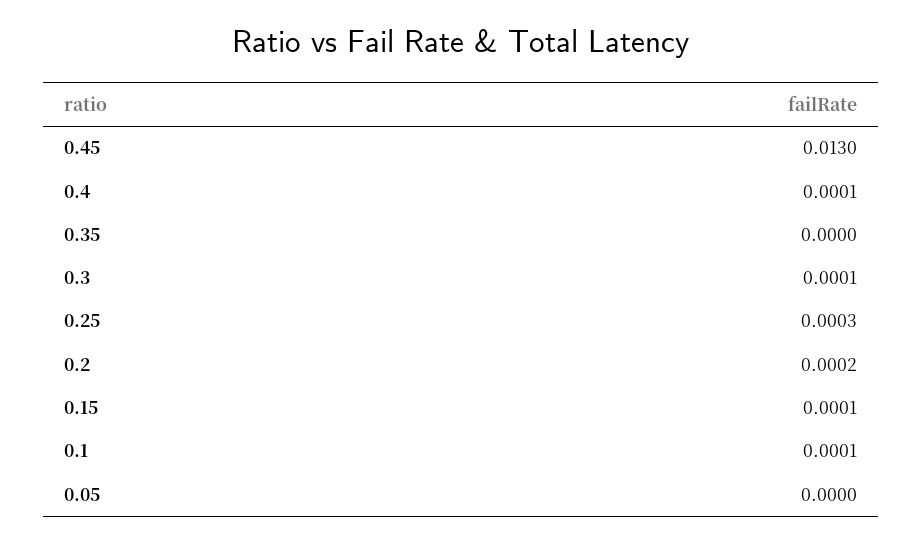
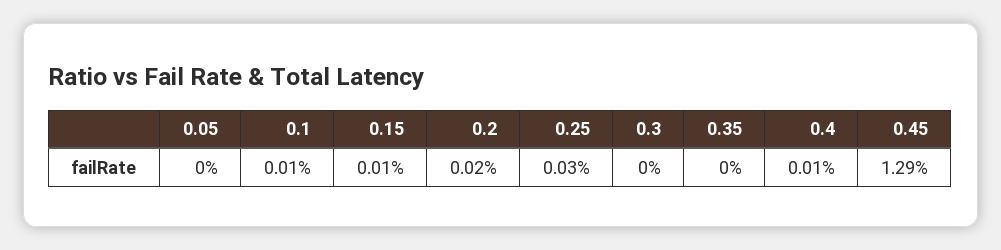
0.45: 0.013 -> 0.0129
0.3: 0.0001 -> 0

